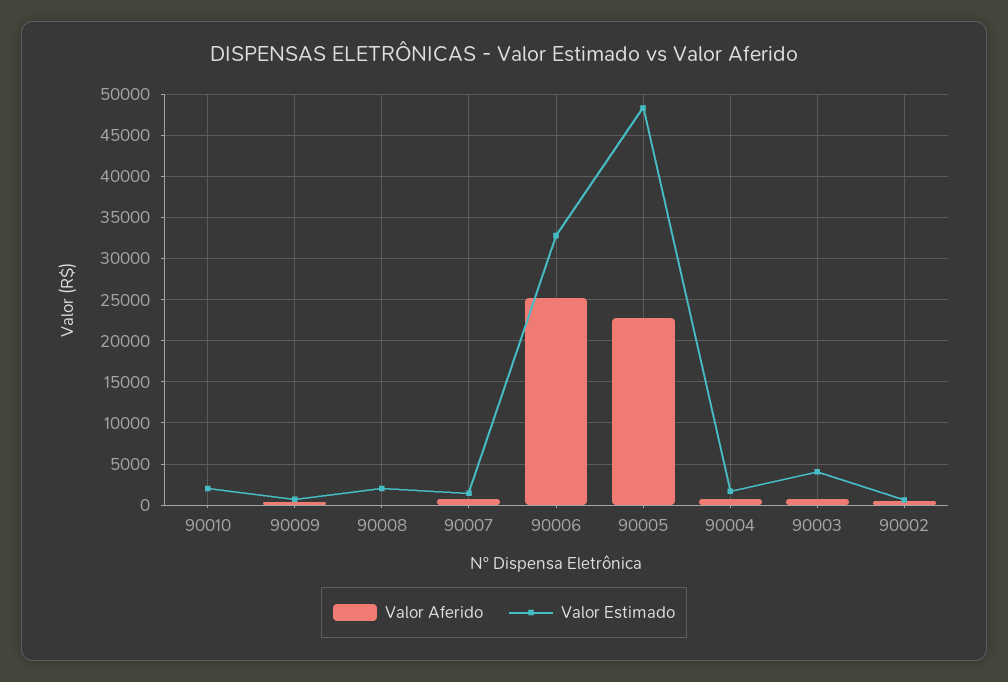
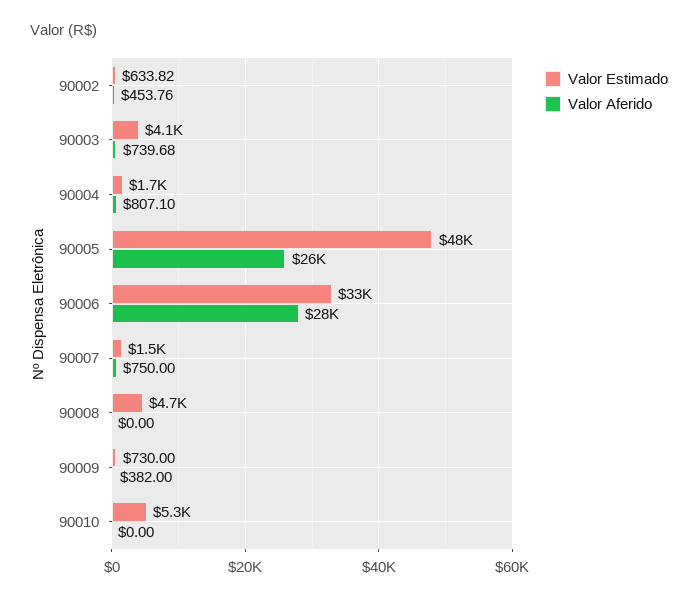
Valor Estimado, 90010: 2000 -> 5300
Valor Estimado, 90008: 2000 -> 4700
Valor Aferido, 90006: 25000 -> 28000
Valor Aferido, 90005: 23000 -> 26000

